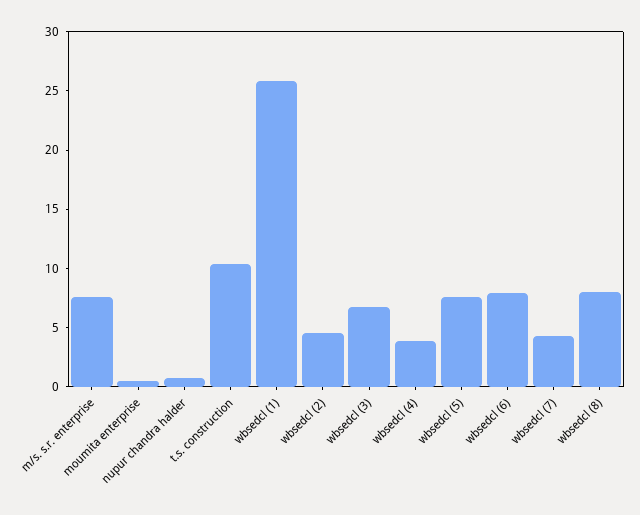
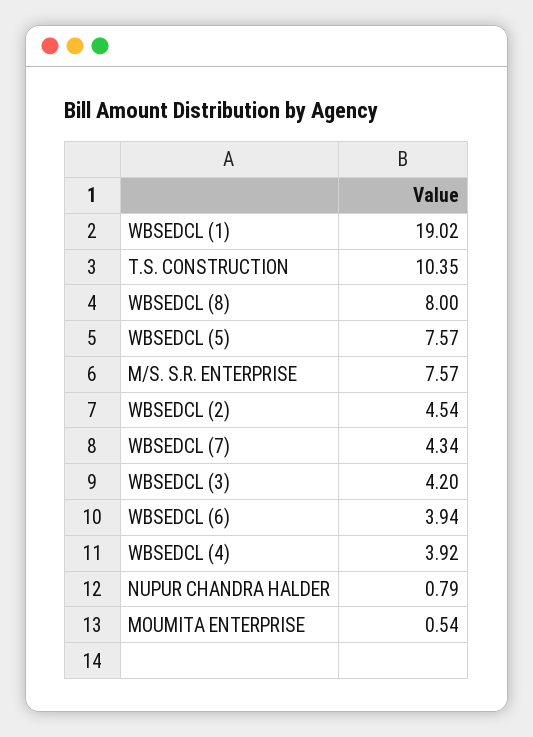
wbsedcl (1): 26 -> 19.02
wbsedcl (3): 7 -> 4.2
wbsedcl (6): 8 -> 3.94

